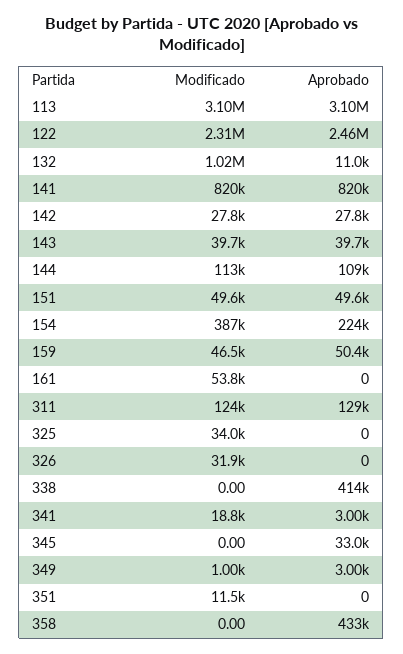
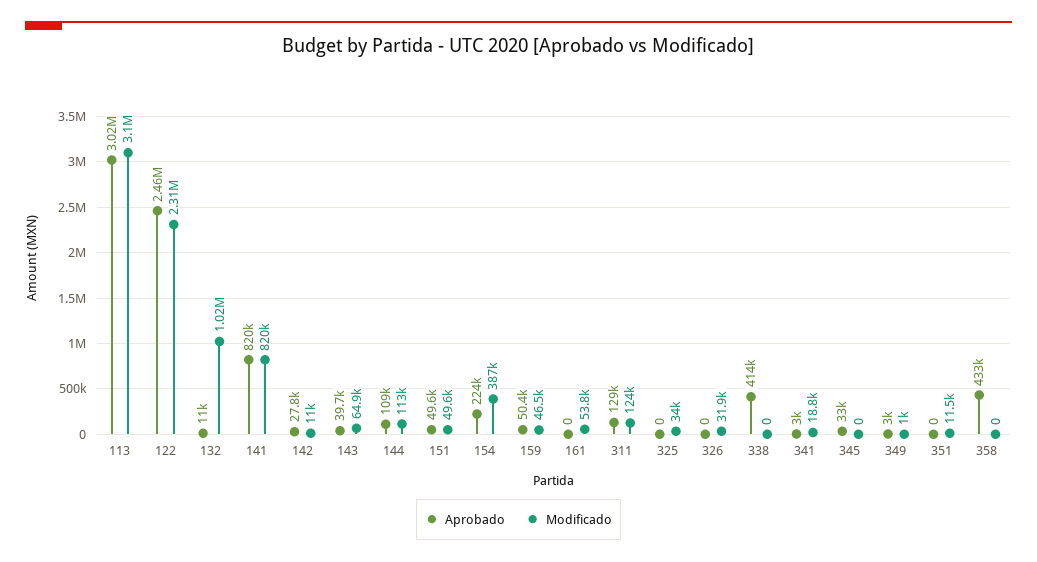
Aprobado, 113: 3100000 -> 3020000
Modificado, 142: 27800 -> 11000
Modificado, 143: 39700 -> 64900

